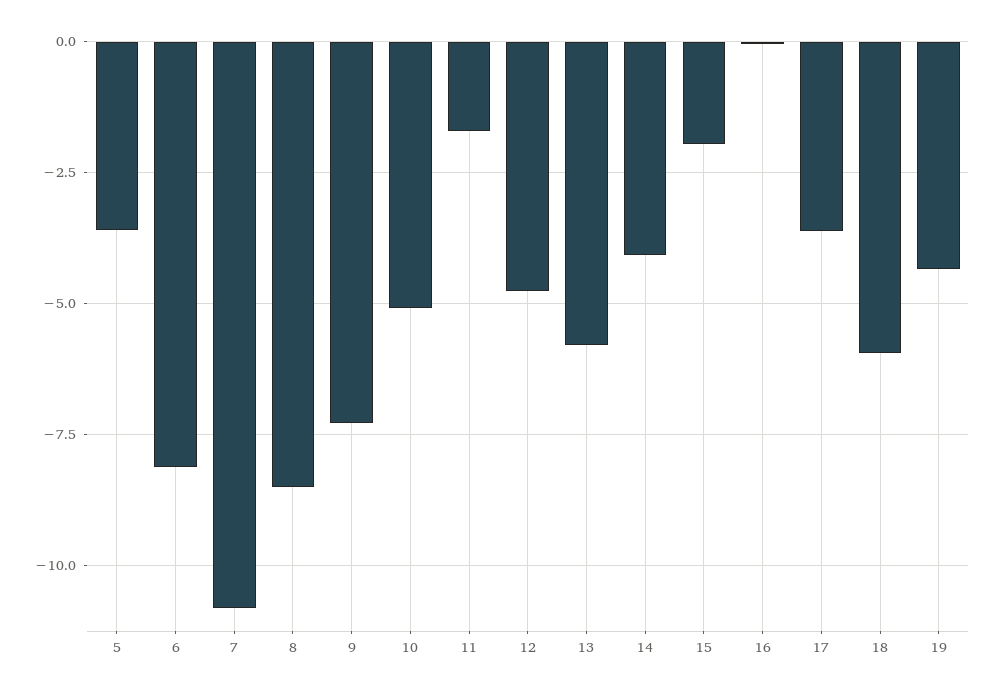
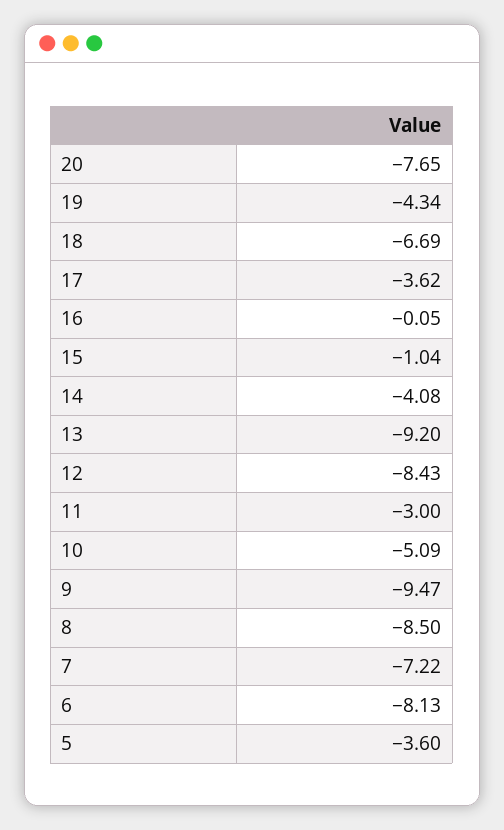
7: -10.75 -> -7.22
9: -7.25 -> -9.47
11: -1.75 -> -3
12: -4.75 -> -8.43
13: -5.75 -> -9.2
15: -2 -> -1.04
18: -6 -> -6.69
20: none -> -7.65

